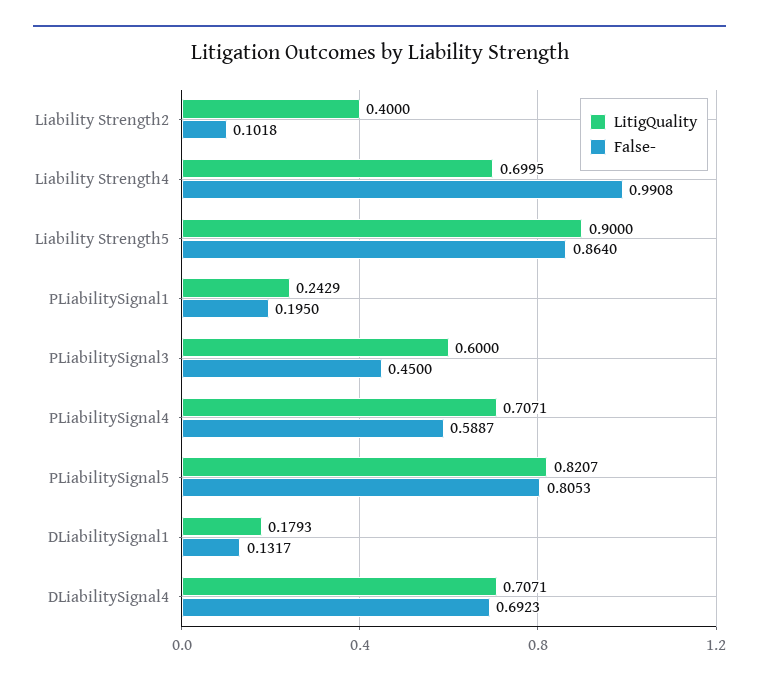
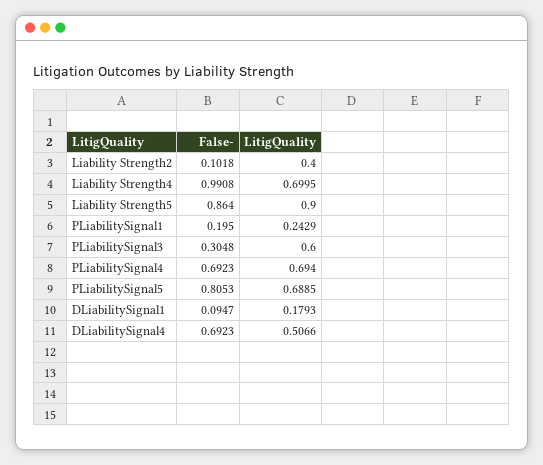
False-, PLiabilitySignal3: 0.45 -> 0.3048
LitigQuality, PLiabilitySignal4: 0.7071 -> 0.694
False-, PLiabilitySignal4: 0.5887 -> 0.6923
LitigQuality, PLiabilitySignal5: 0.8207 -> 0.6885
False-, DLiabilitySignal1: 0.1317 -> 0.0947
LitigQuality, DLiabilitySignal4: 0.7071 -> 0.5066

